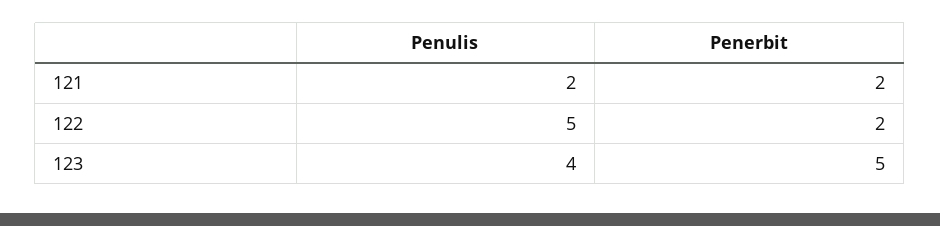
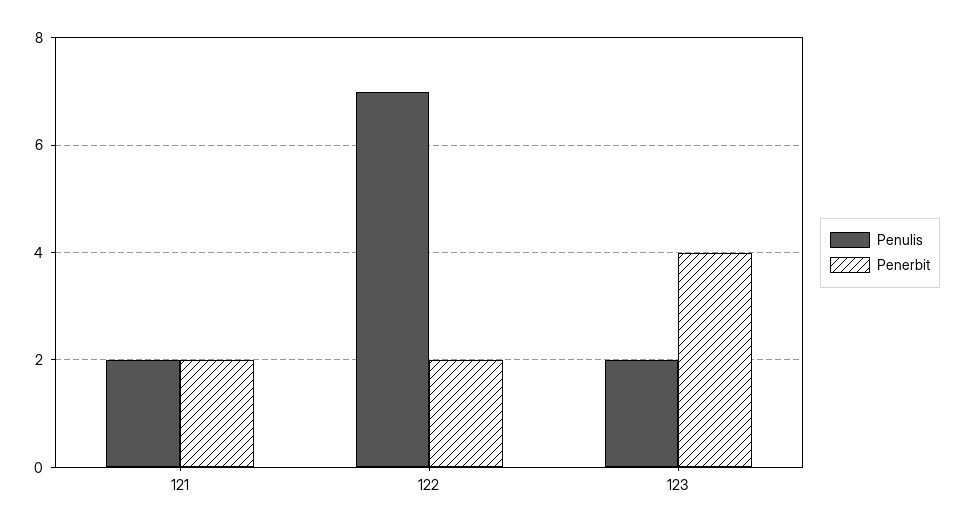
Penulis, 122: 5 -> 7
Penulis, 123: 4 -> 2
Penerbit, 123: 5 -> 4

